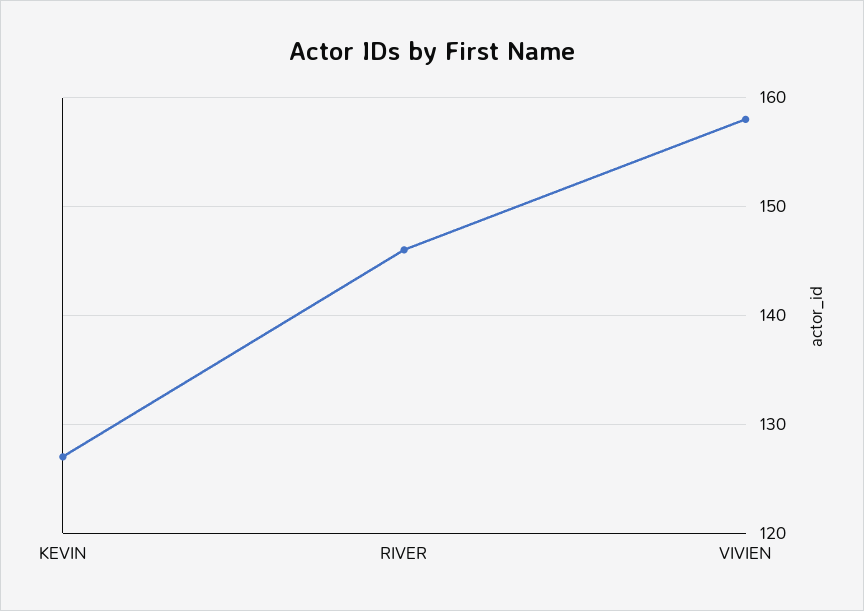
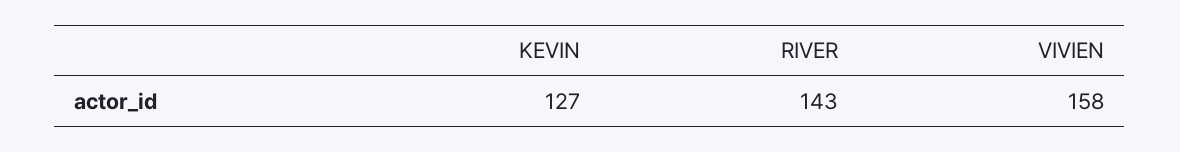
RIVER: 146 -> 143

